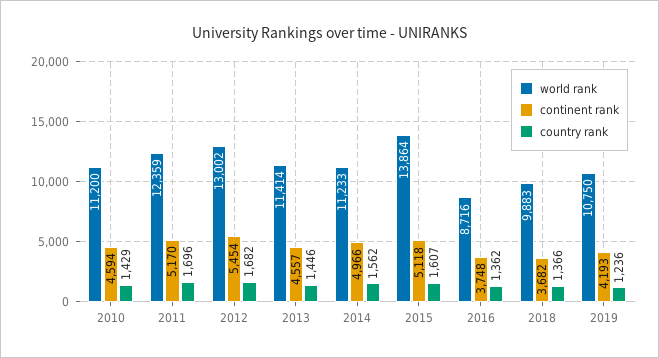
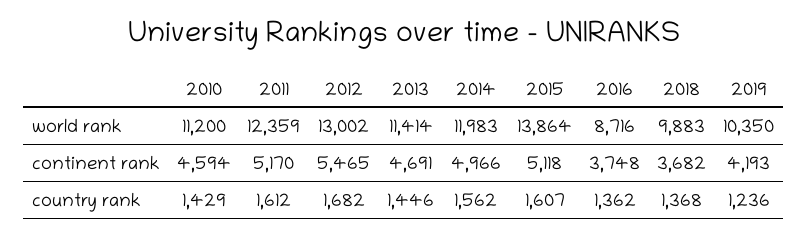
country rank, 2011: 1696 -> 1612
continent rank, 2012: 5454 -> 5465
continent rank, 2013: 4557 -> 4691
world rank, 2014: 11233 -> 11983
country rank, 2018: 1366 -> 1368
world rank, 2019: 10750 -> 10350

